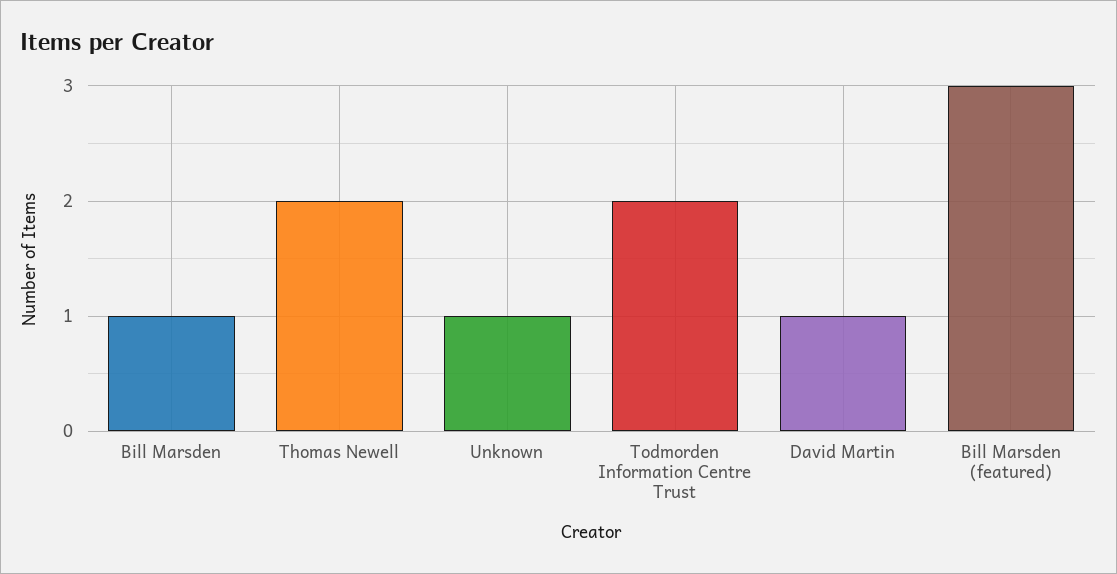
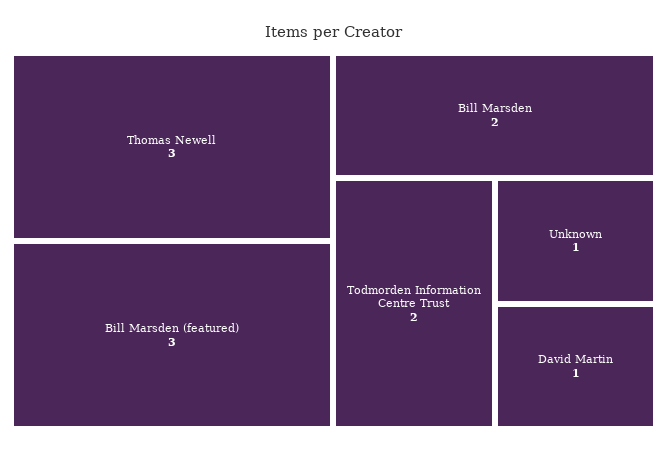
Bill Marsden: 1 -> 2
Thomas Newell: 2 -> 3

